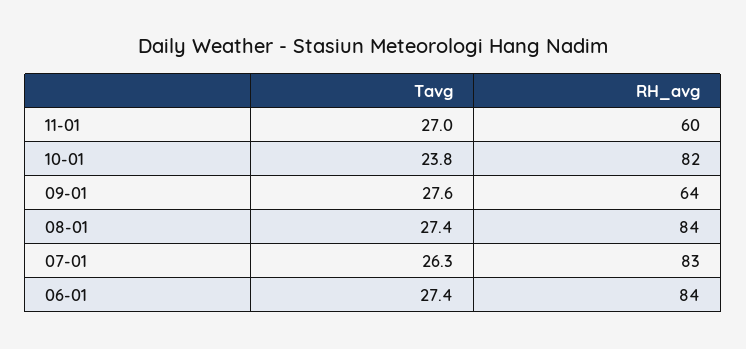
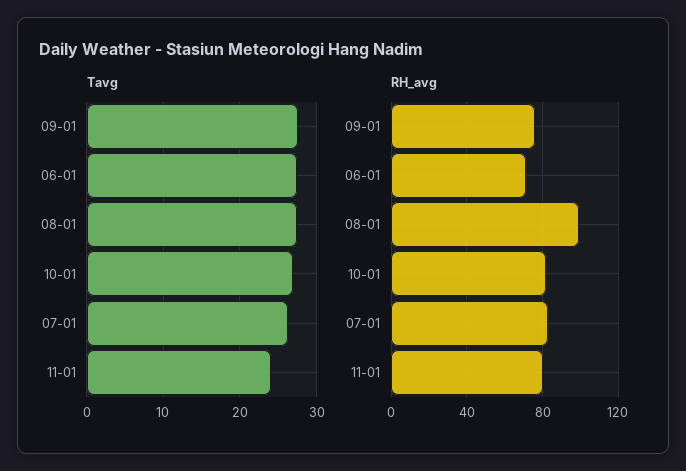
Tavg, 11-01: 27 -> 24
RH_avg, 11-01: 60 -> 80
Tavg, 10-01: 23.8 -> 27
RH_avg, 09-01: 64 -> 75
RH_avg, 08-01: 84 -> 100
RH_avg, 06-01: 84 -> 70

